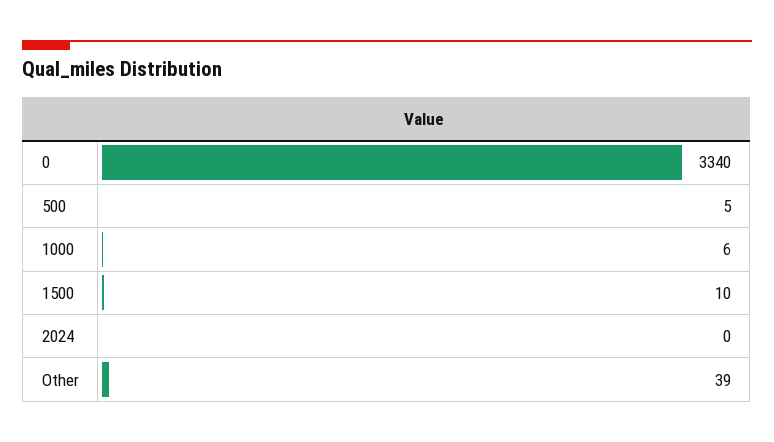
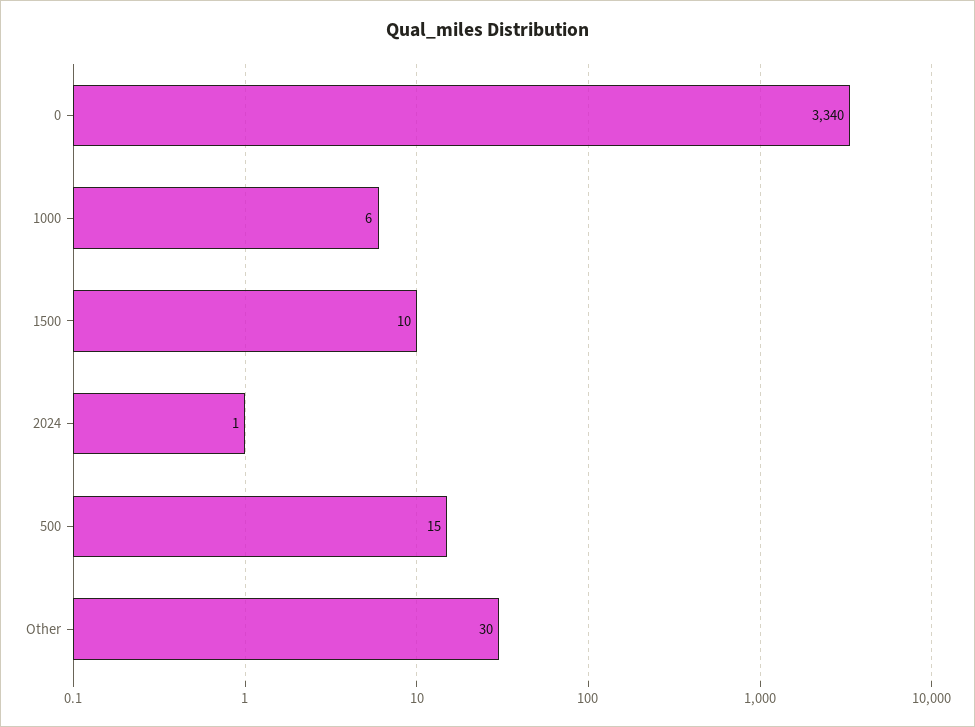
500: 5 -> 15
2024: 0 -> 1
Other: 39 -> 30

